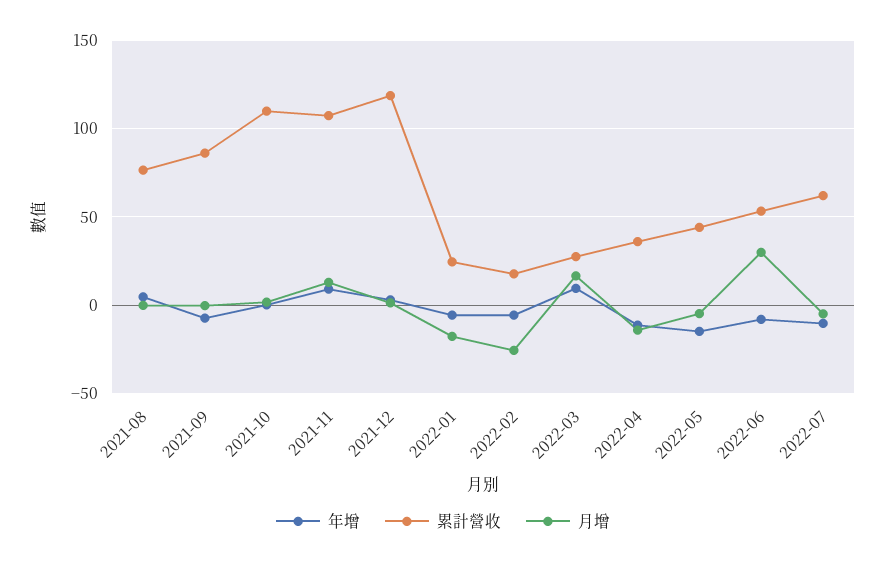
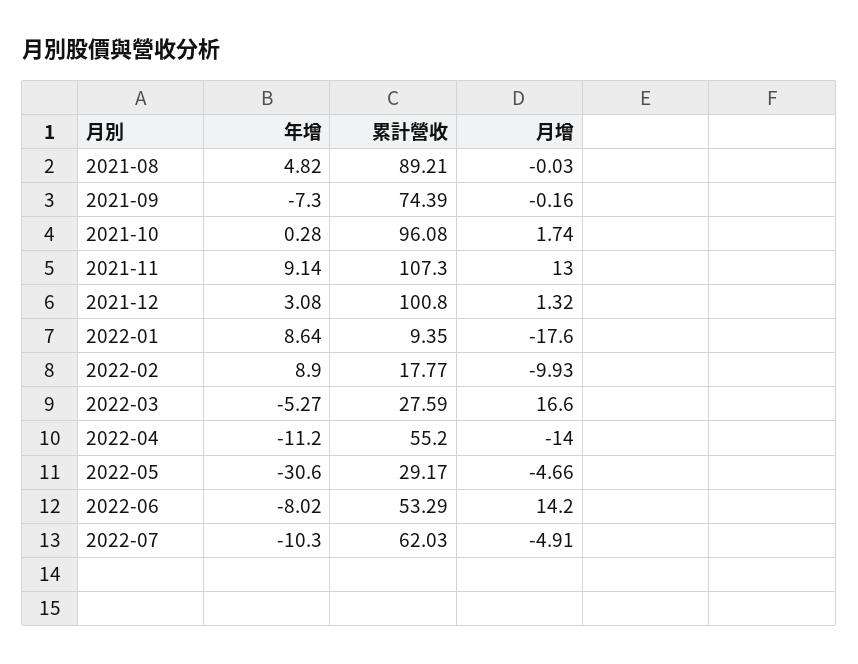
累計營收, 2021-08: 75 -> 89.21
累計營收, 2021-09: 85 -> 74.39
累計營收, 2021-10: 110 -> 96.08
累計營收, 2021-12: 120 -> 100.8
年增, 2022-01: -5 -> 8.64
累計營收, 2022-01: 25 -> 9.35
年增, 2022-02: -5 -> 8.9
月增, 2022-02: -25 -> -9.93
年增, 2022-03: 10 -> -5.27
累計營收, 2022-04: 35 -> 55.2
年增, 2022-05: -15 -> -30.6
累計營收, 2022-05: 45 -> 29.17
月增, 2022-06: 30 -> 14.2

